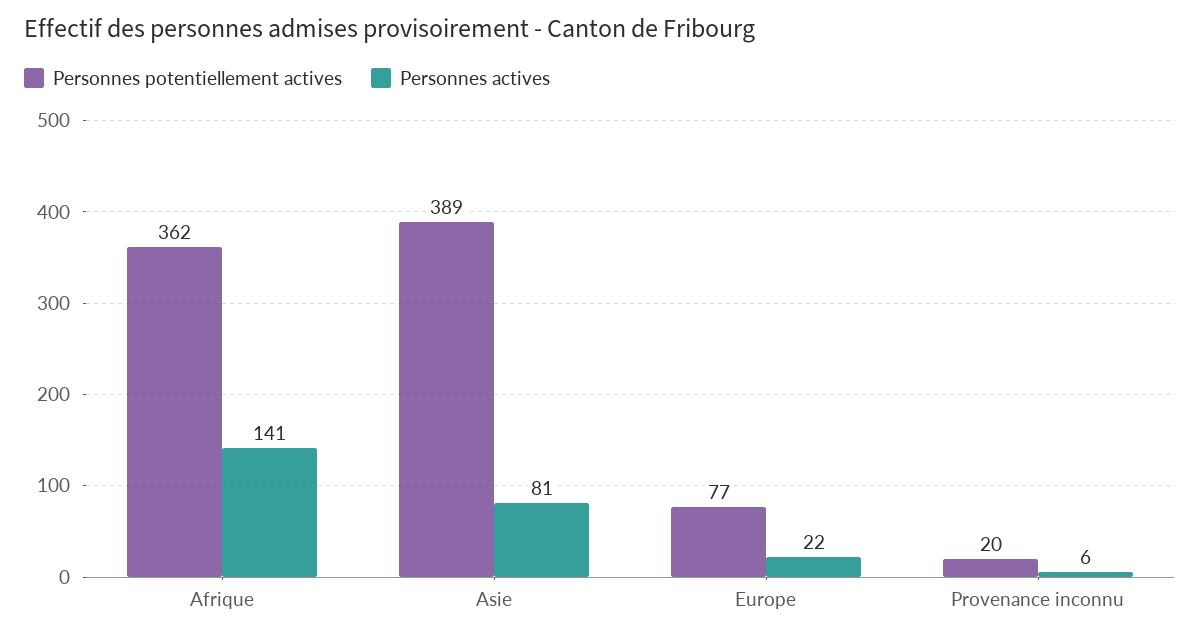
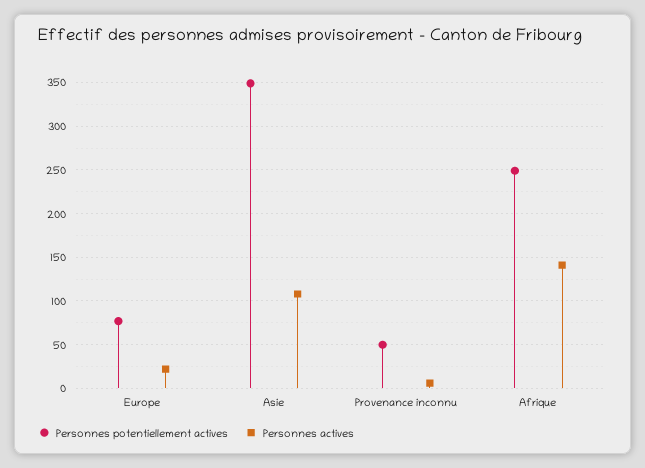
Personnes potentiellement actives, Afrique: 362 -> 250
Personnes potentiellement actives, Asie: 389 -> 350
Personnes actives, Asie: 81 -> 110
Personnes potentiellement actives, Provenance inconnu: 20 -> 50

